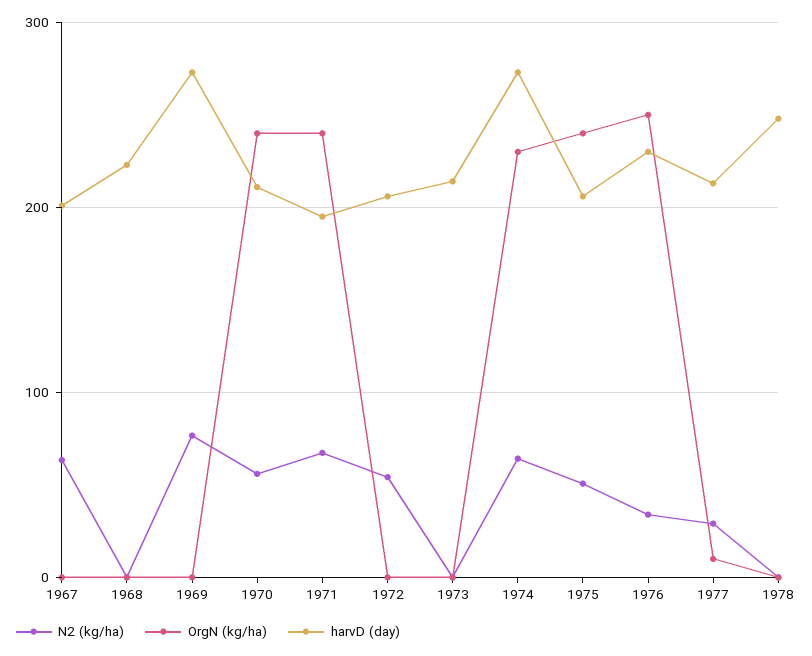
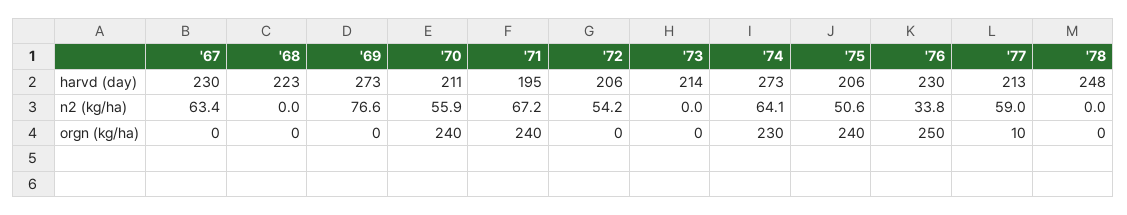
harvD (day), 1967: 200 -> 230
N2 (kg/ha), 1977: 30 -> 59

